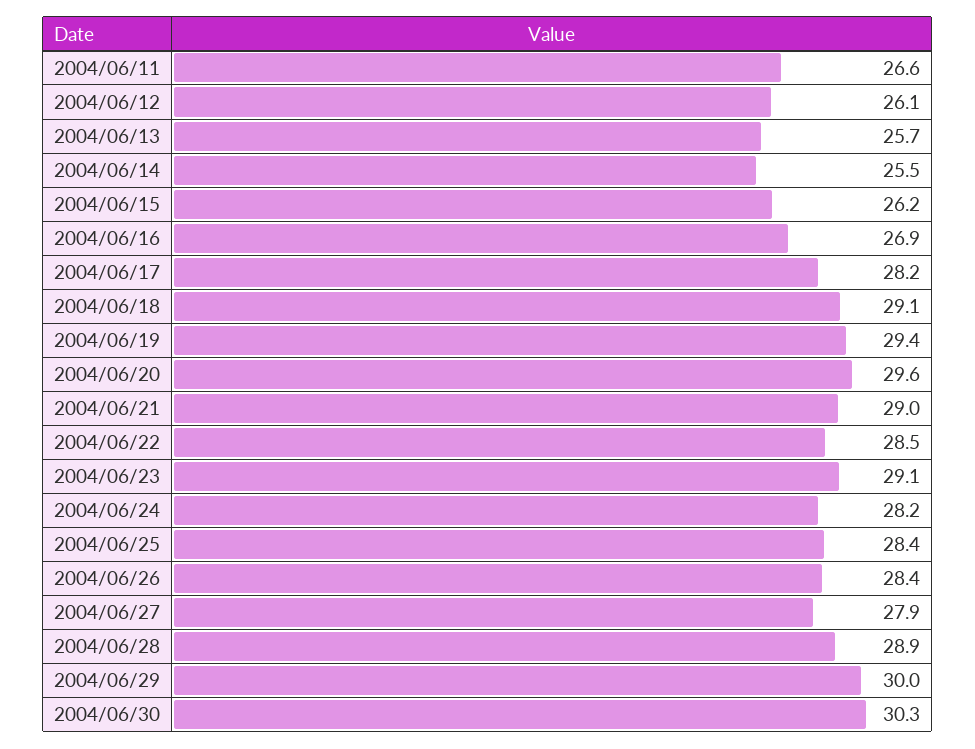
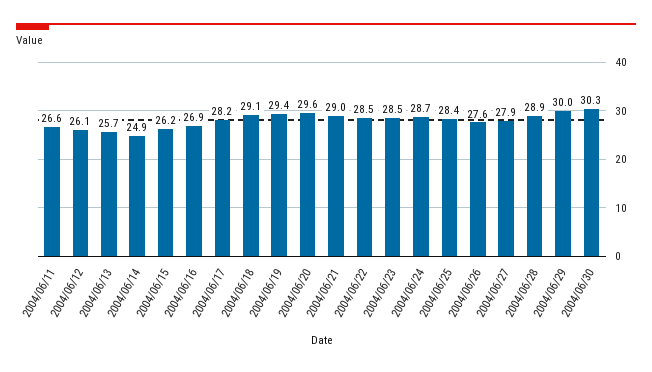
2004/06/14: 25.5 -> 24.9
2004/06/23: 29.1 -> 28.5
2004/06/24: 28.2 -> 28.7
2004/06/26: 28.4 -> 27.6

